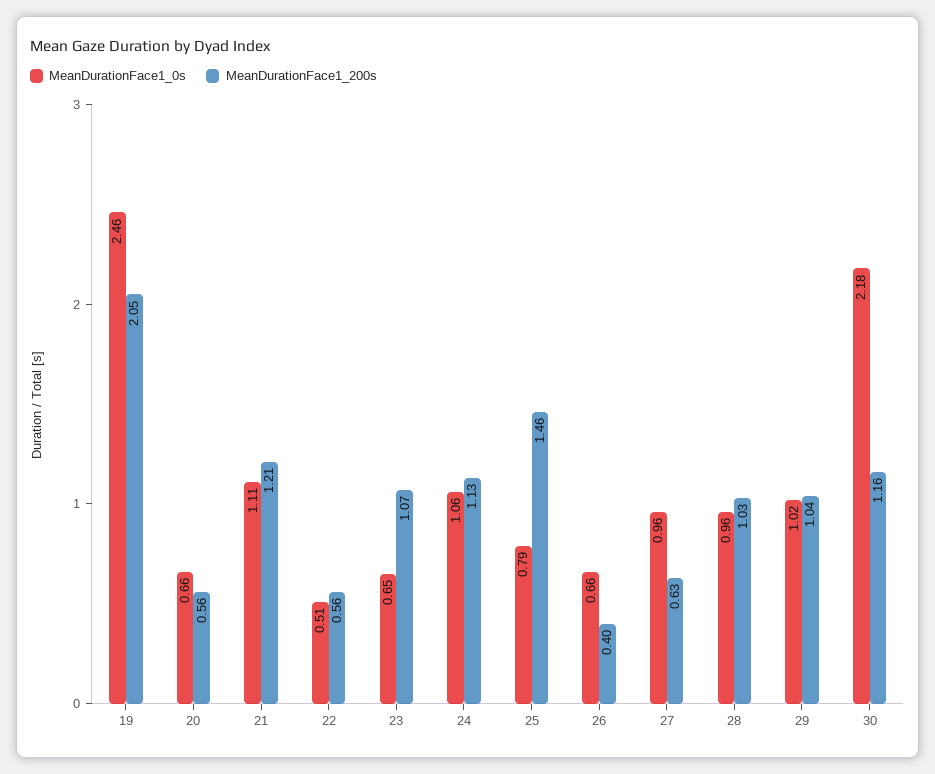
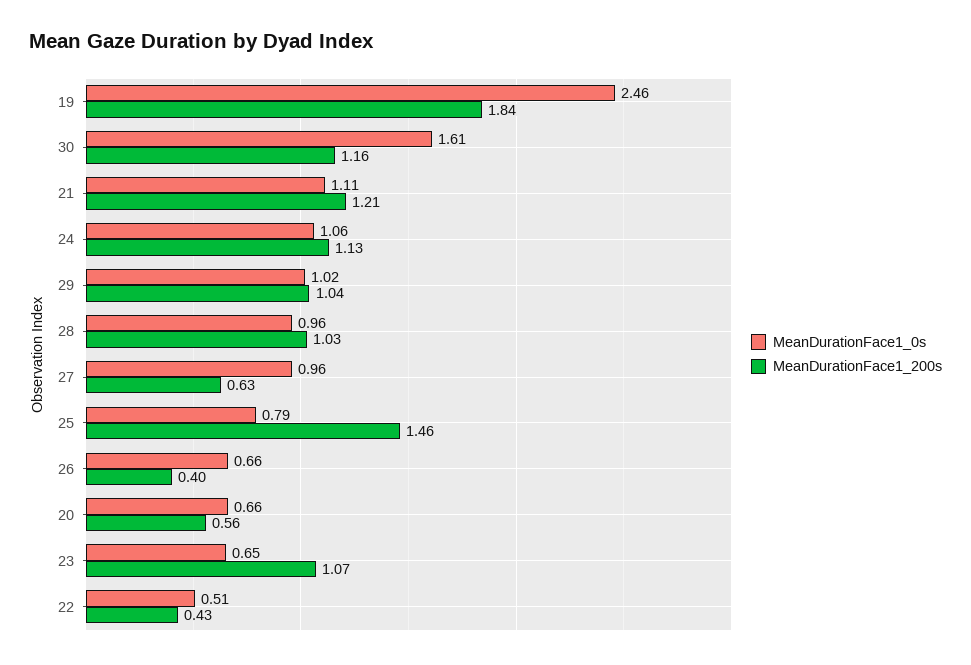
MeanDurationFace1_200s, 19: 2.05 -> 1.84
MeanDurationFace1_200s, 22: 0.56 -> 0.43
MeanDurationFace1_0s, 30: 2.18 -> 1.61

